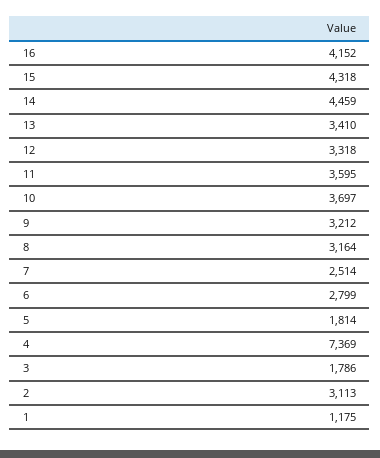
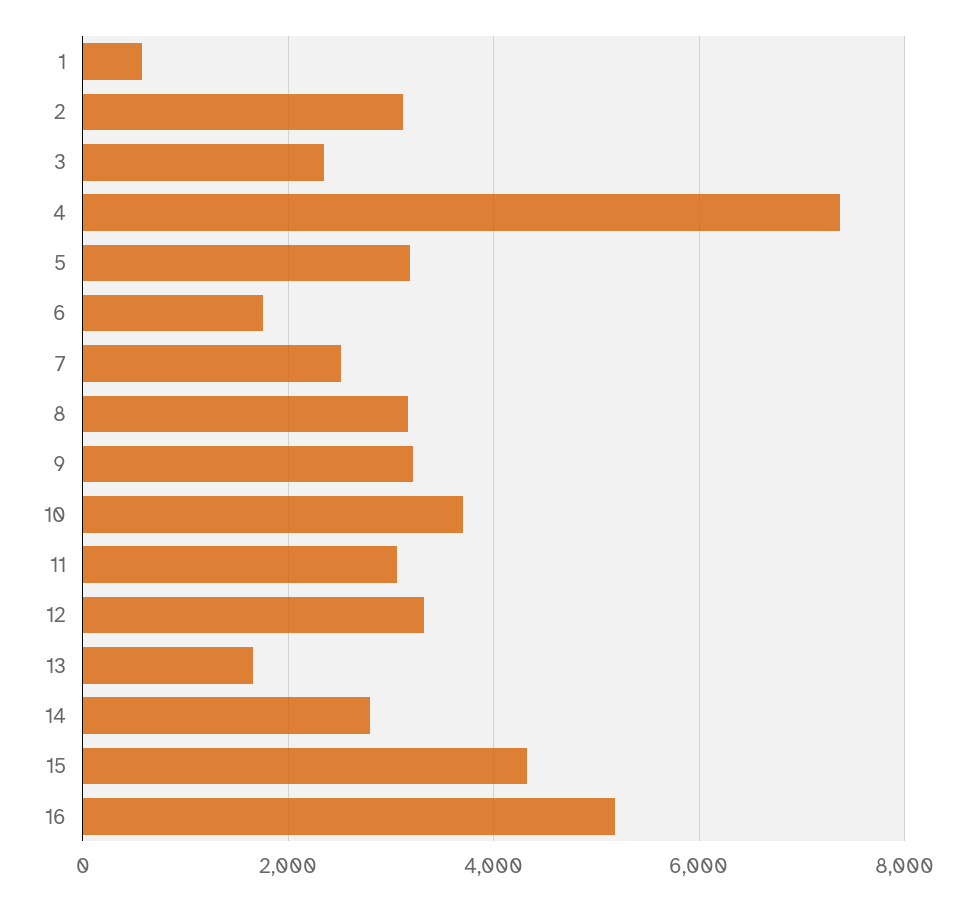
16: 4152 -> 5200
14: 4459 -> 2800
13: 3410 -> 1600
11: 3595 -> 3000
6: 2799 -> 1800
5: 1814 -> 3200
3: 1786 -> 2400
1: 1175 -> 600

